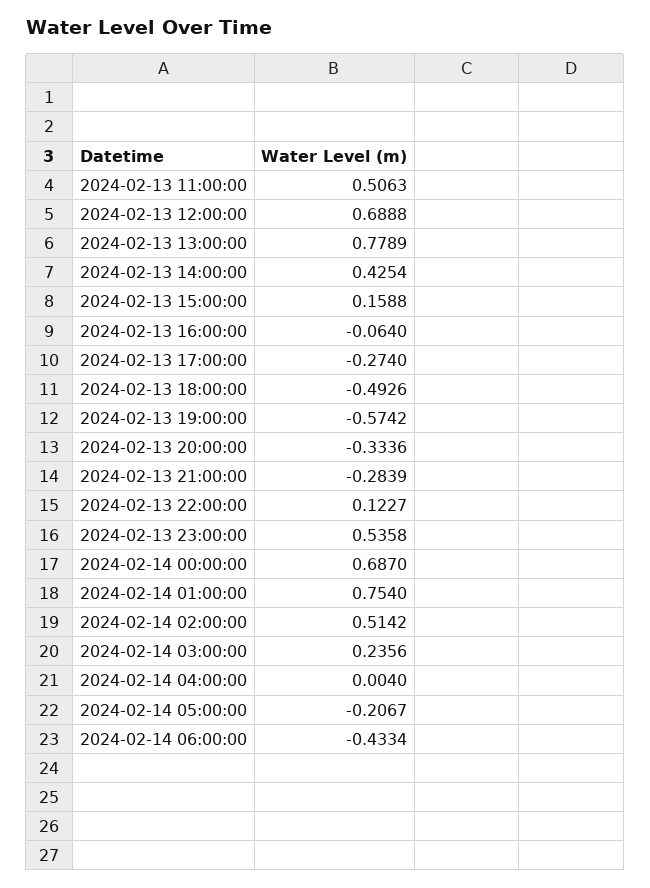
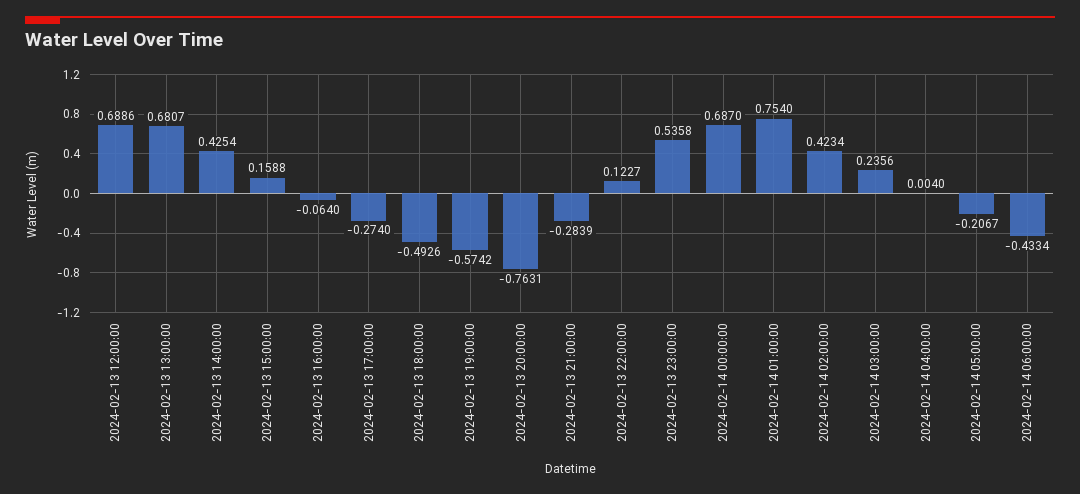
2024-02-13 11:00:00: 0.5063 -> none
2024-02-13 12:00:00: 0.6888 -> 0.6886
2024-02-13 13:00:00: 0.7789 -> 0.6807
2024-02-13 20:00:00: -0.3336 -> -0.7631
2024-02-14 02:00:00: 0.5142 -> 0.4234

